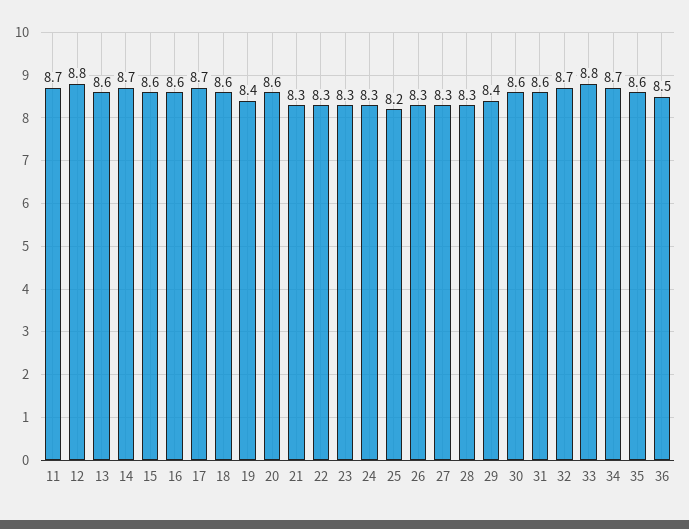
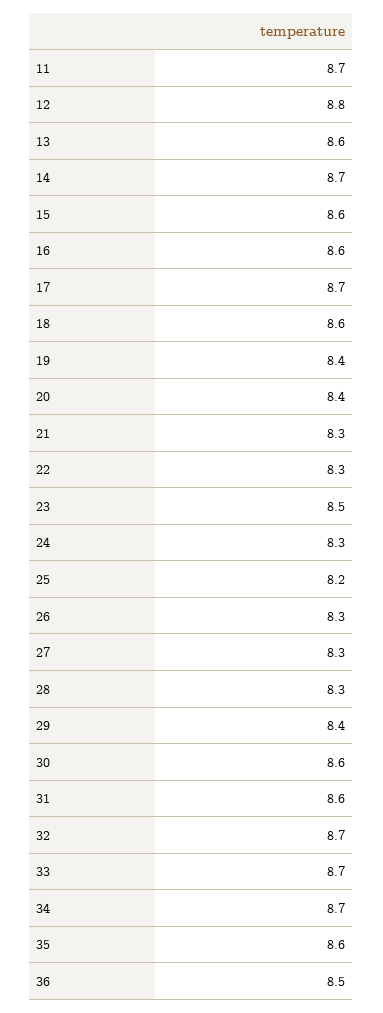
20: 8.6 -> 8.4
23: 8.3 -> 8.5
33: 8.8 -> 8.7

